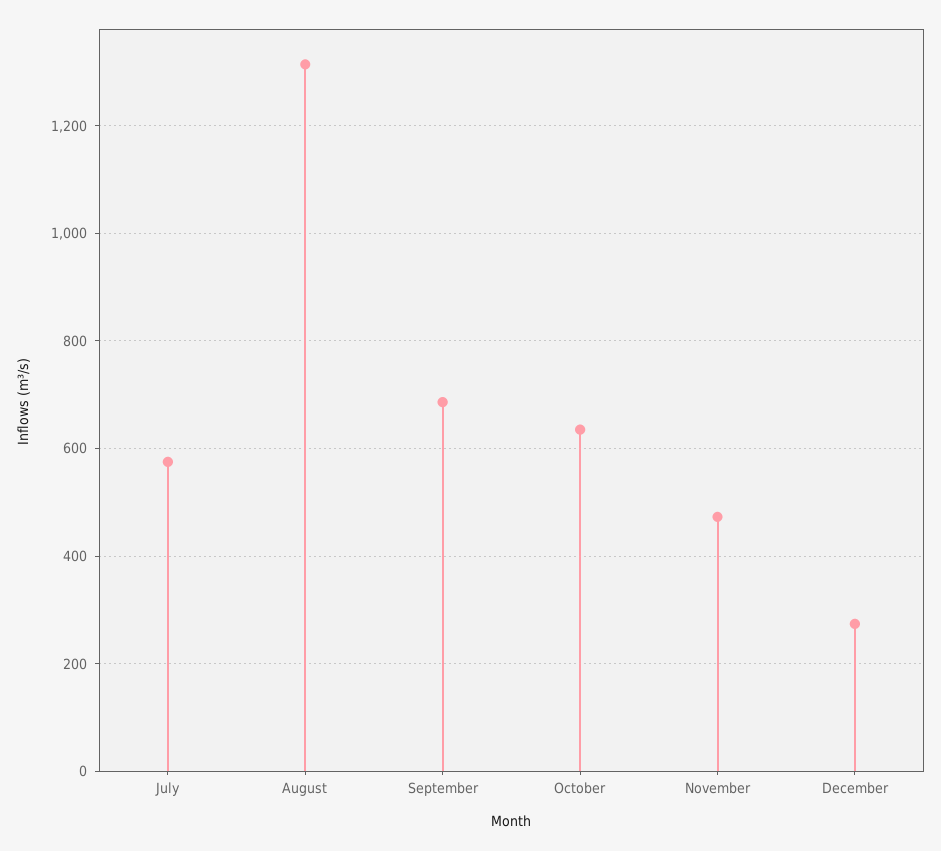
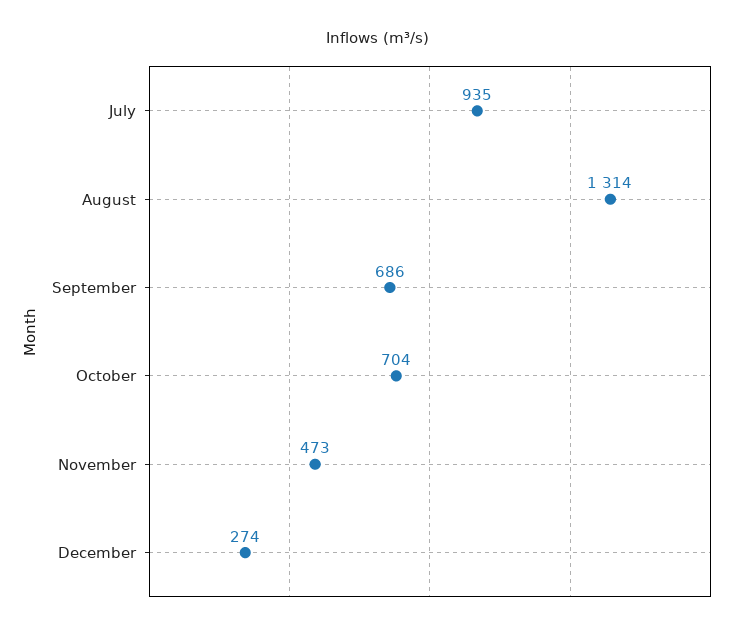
July: 580 -> 935
October: 640 -> 704

